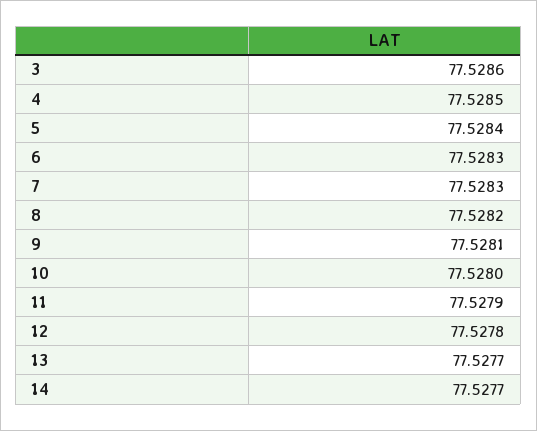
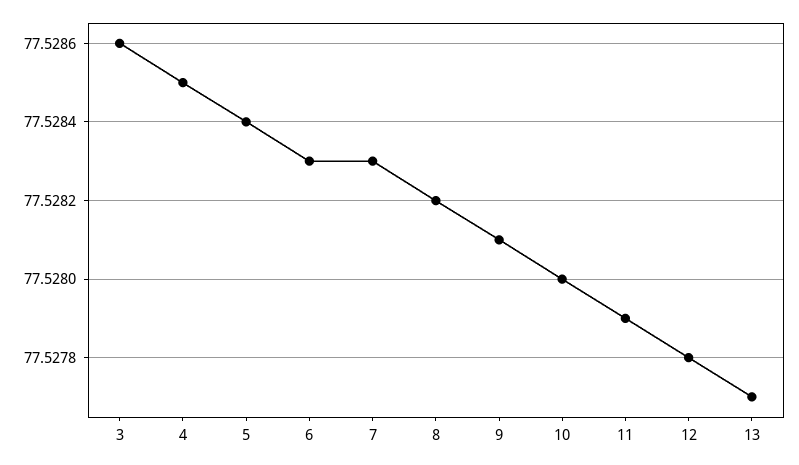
14: 77.5277 -> none

